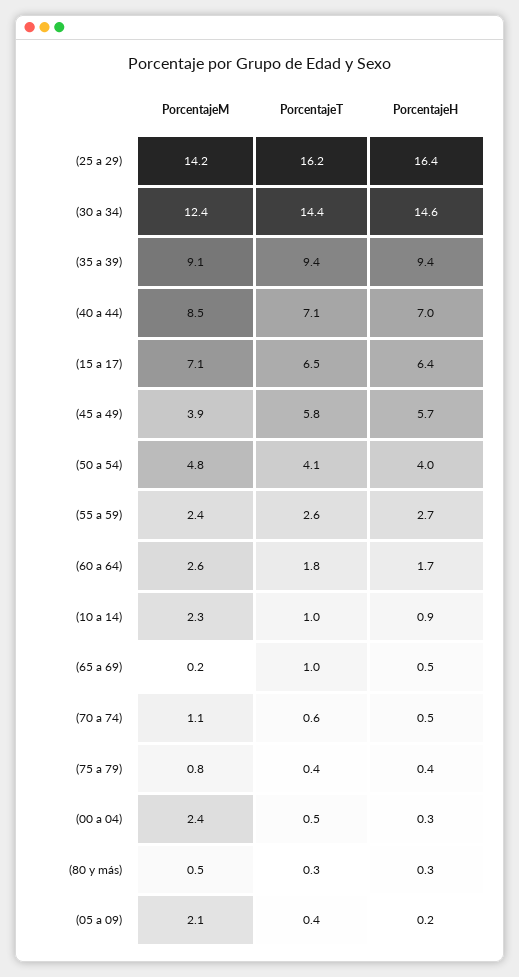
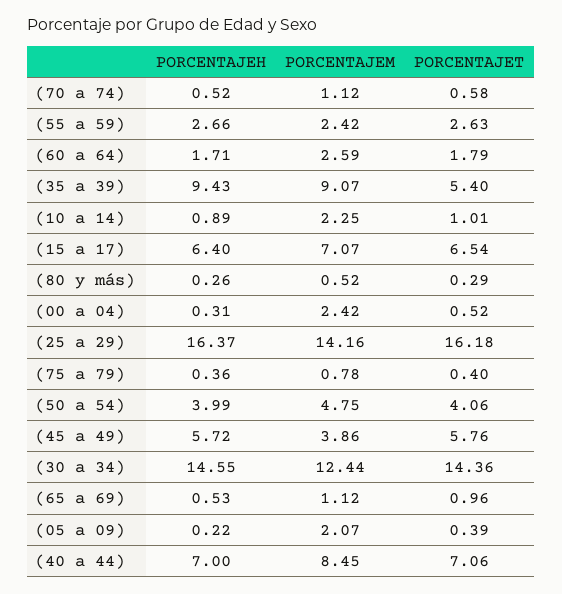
PorcentajeT, (35 a 39): 9.4 -> 5.4
PorcentajeM, (65 a 69): 0.2 -> 1.12

